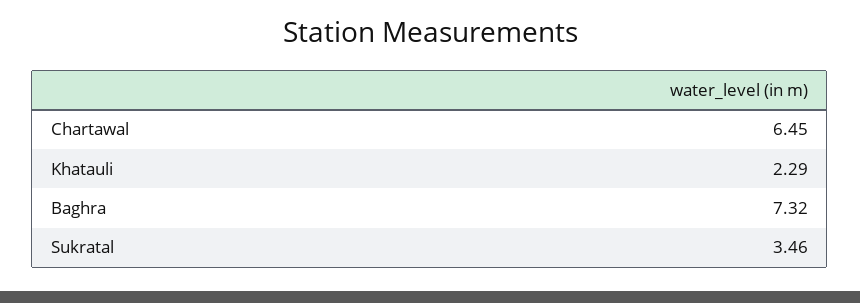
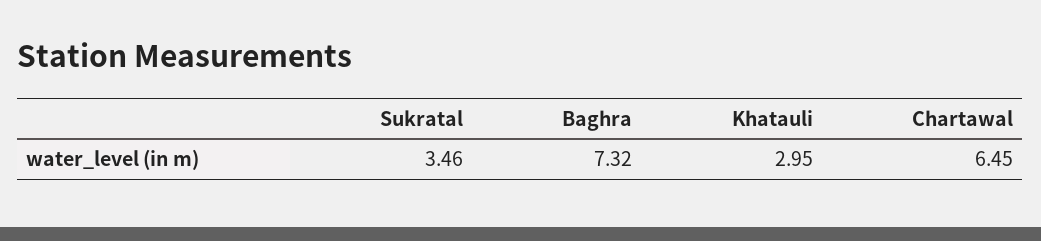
Khatauli: 2.29 -> 2.95

